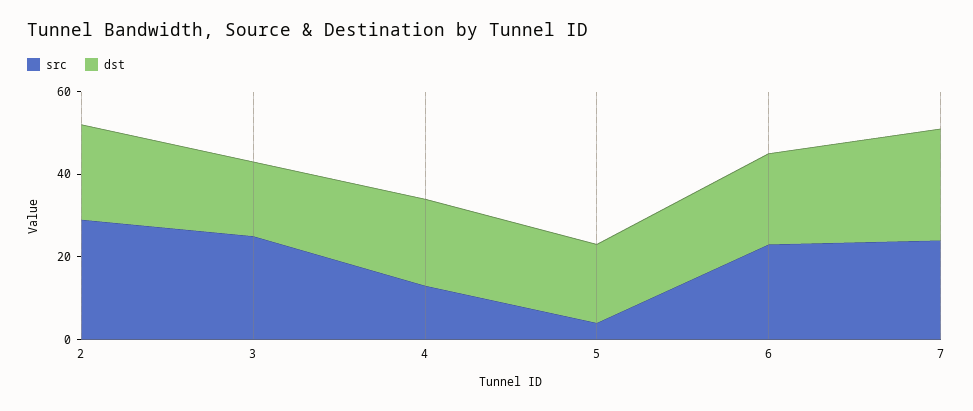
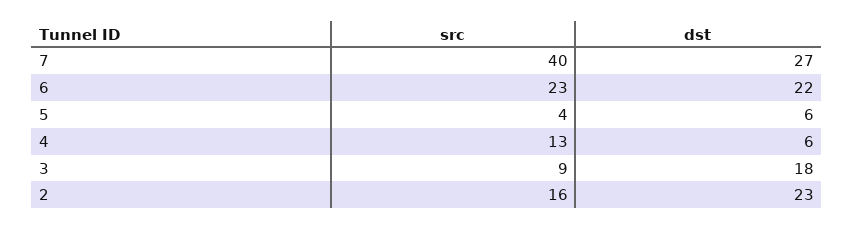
src, 2: 30 -> 16
src, 3: 25 -> 9
dst, 4: 20 -> 6
dst, 5: 20 -> 6
src, 7: 25 -> 40

